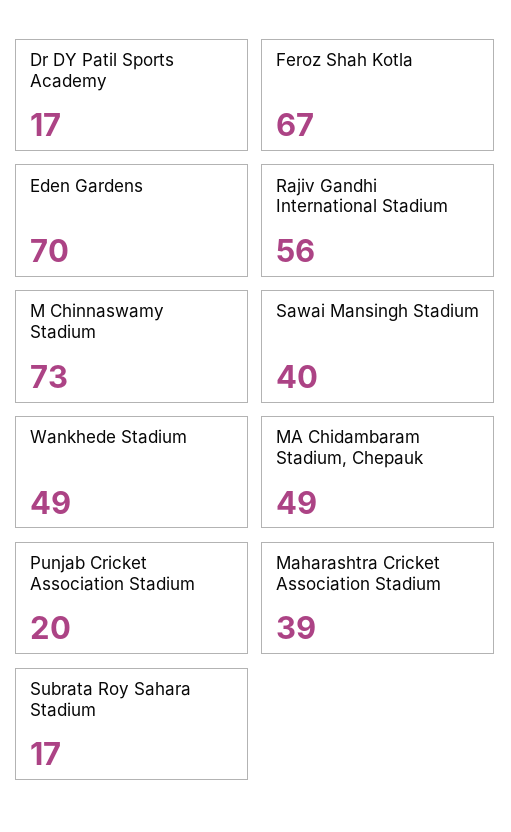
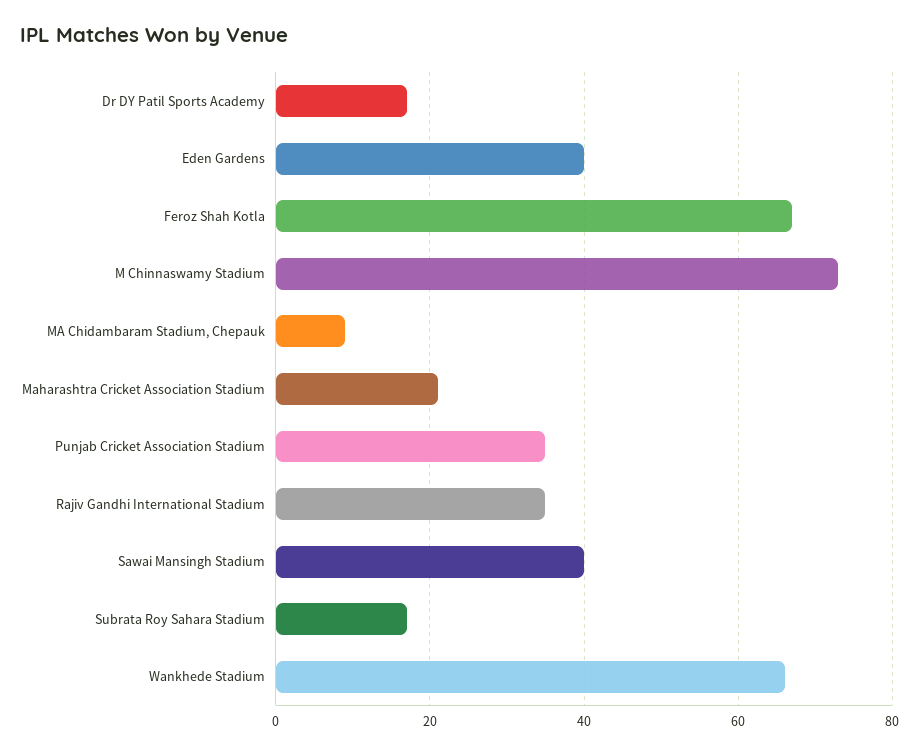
Eden Gardens: 70 -> 40
Rajiv Gandhi International Stadium: 56 -> 35
Wankhede Stadium: 49 -> 65
MA Chidambaram Stadium, Chepauk: 49 -> 10
Punjab Cricket Association Stadium: 20 -> 35
Maharashtra Cricket Association Stadium: 39 -> 20

